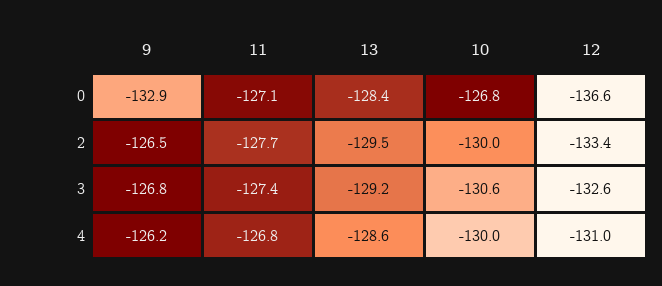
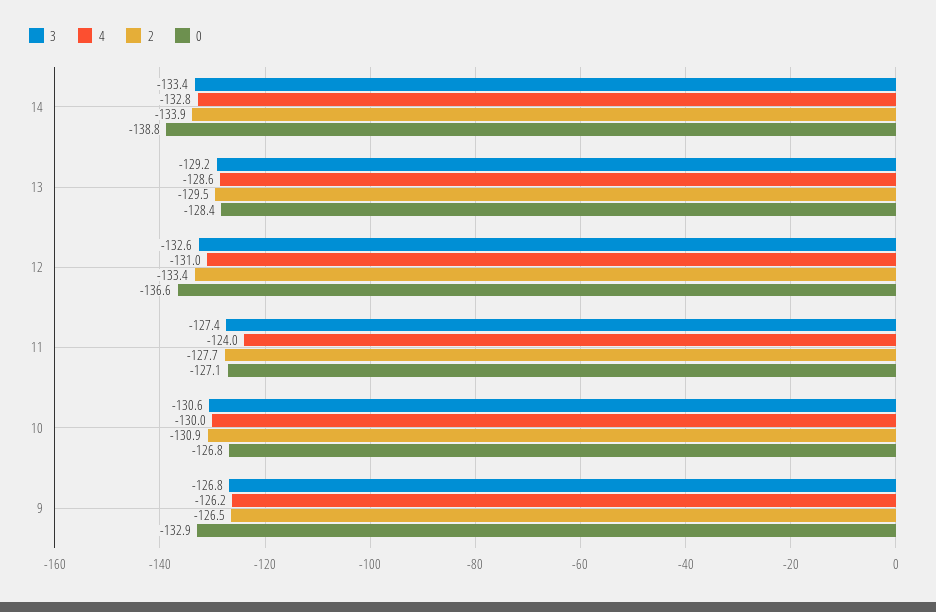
2, 10: -130 -> -130.9
4, 11: -126.8 -> -124
3, 14: none -> -133.4
4, 14: none -> -132.8
2, 14: none -> -133.9
0, 14: none -> -138.8

